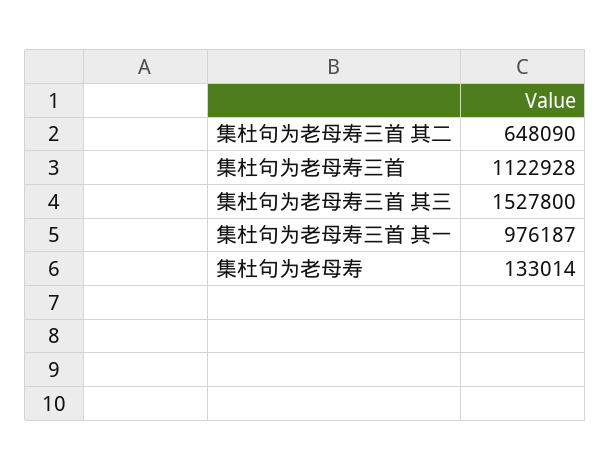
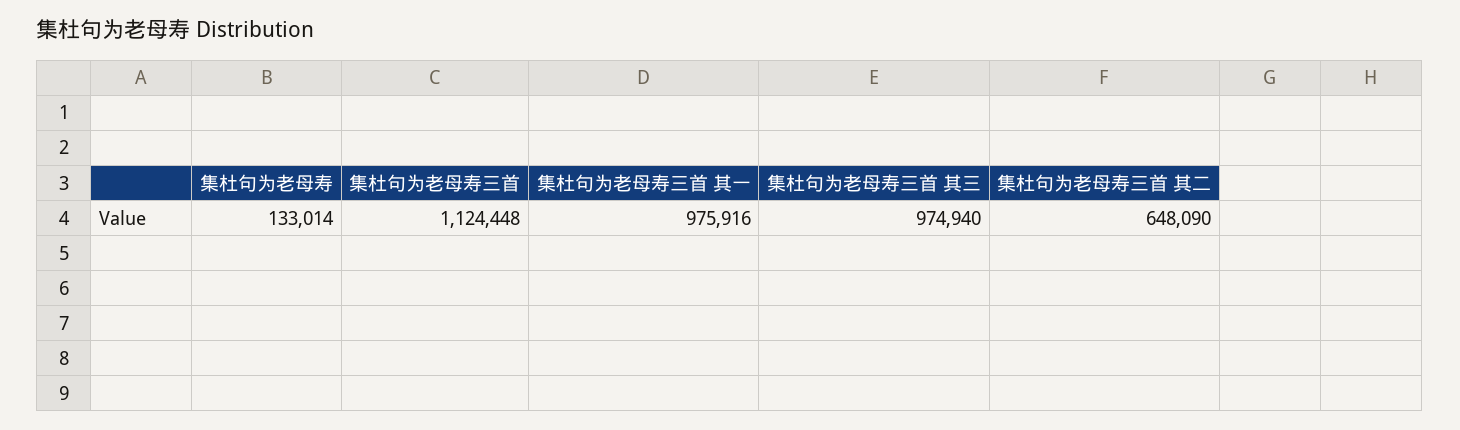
集杜句为老母寿三首: 1122928 -> 1124448
集杜句为老母寿三首 其三: 1527800 -> 974940
集杜句为老母寿三首 其一: 976187 -> 975916

